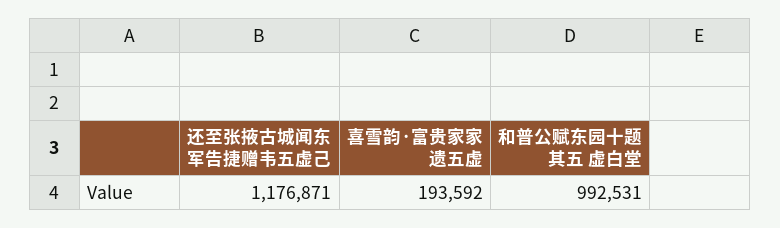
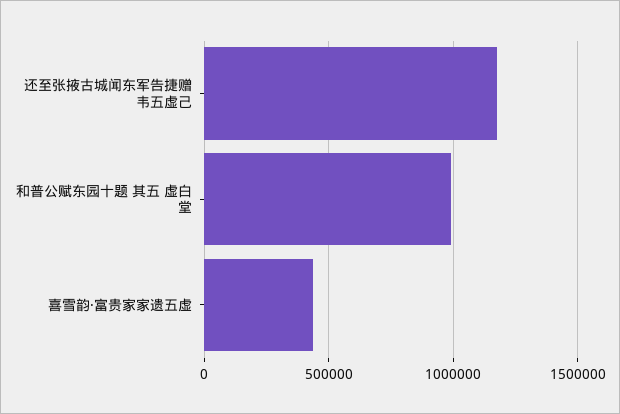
喜雪韵·富贵家家遗五虚: 193592 -> 450000

